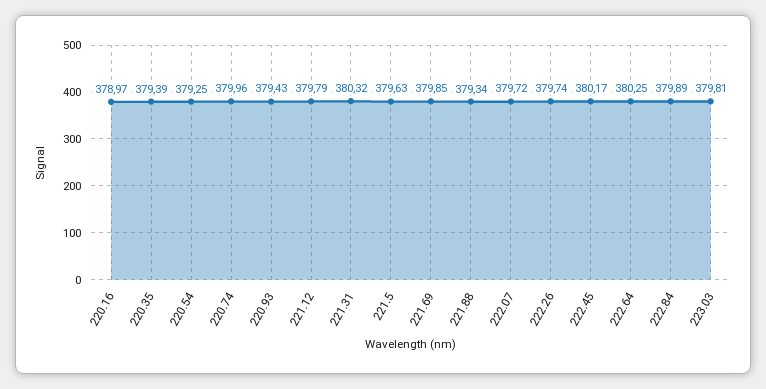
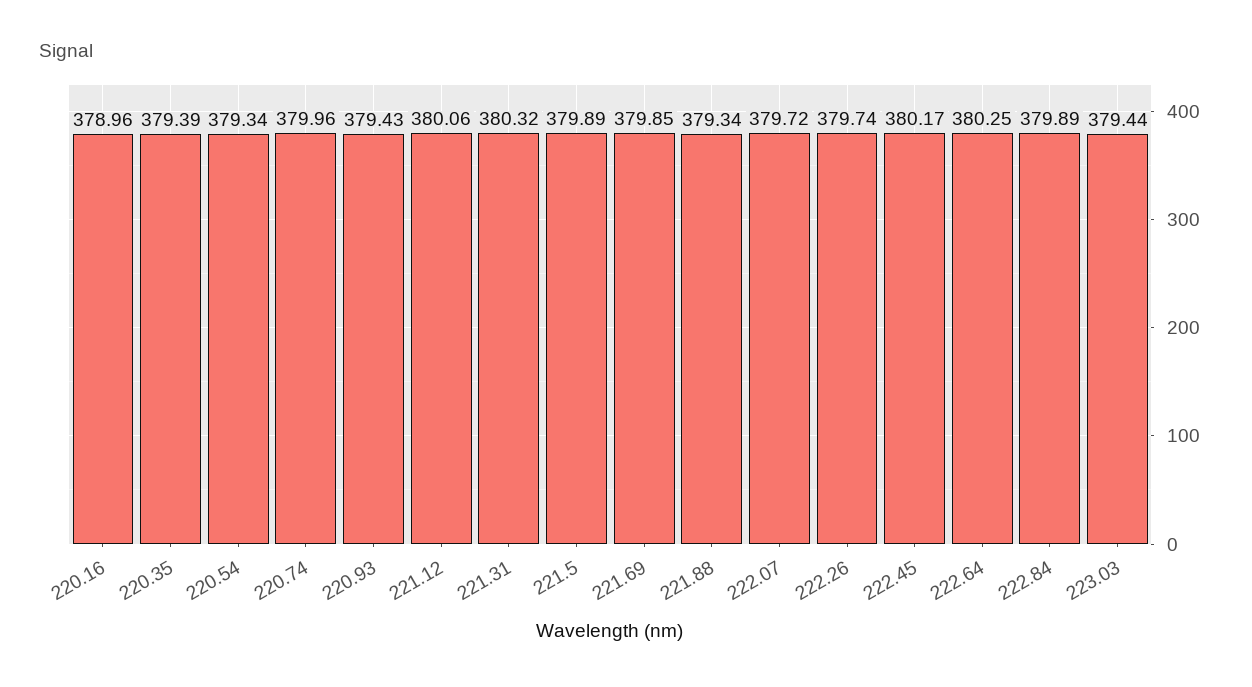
220.16: 378.97 -> 378.96
220.54: 379.25 -> 379.34
221.12: 379.79 -> 380.06
221.5: 379.63 -> 379.89
223.03: 379.81 -> 379.44

